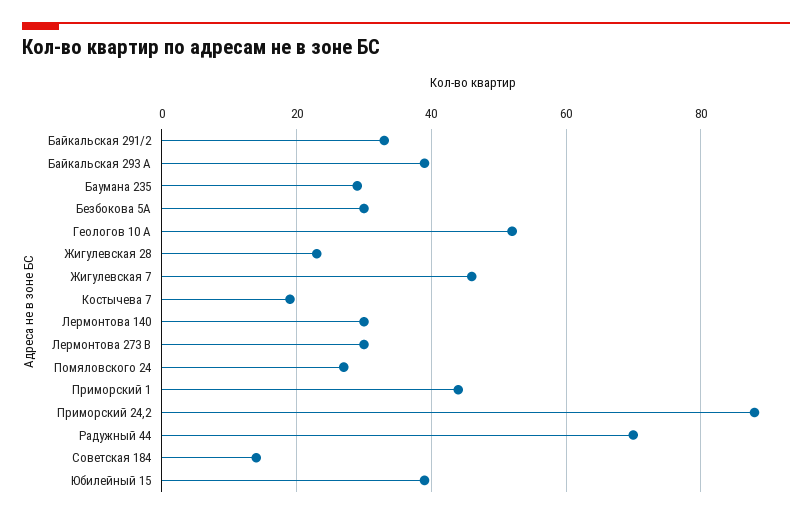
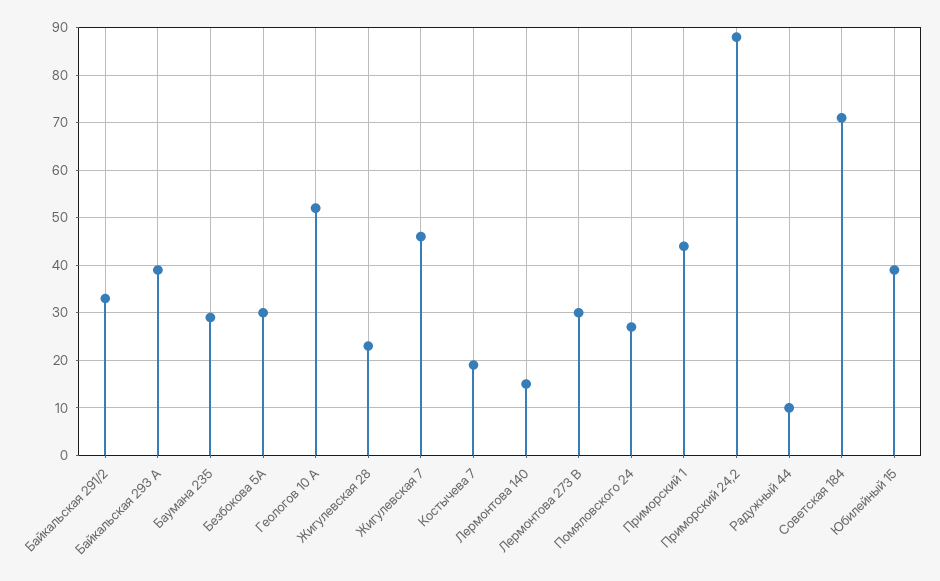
Лермонтова 140: 30 -> 15
Радужный 44: 70 -> 10
Советская 184: 15 -> 70

